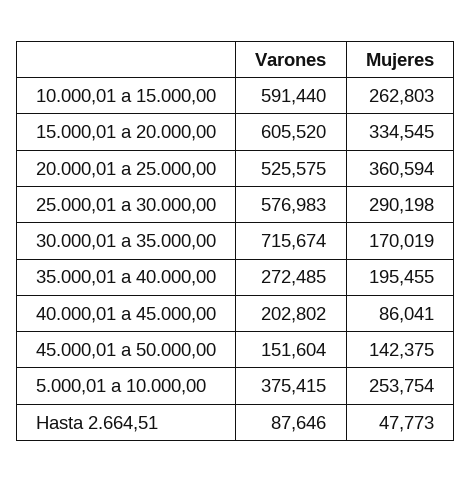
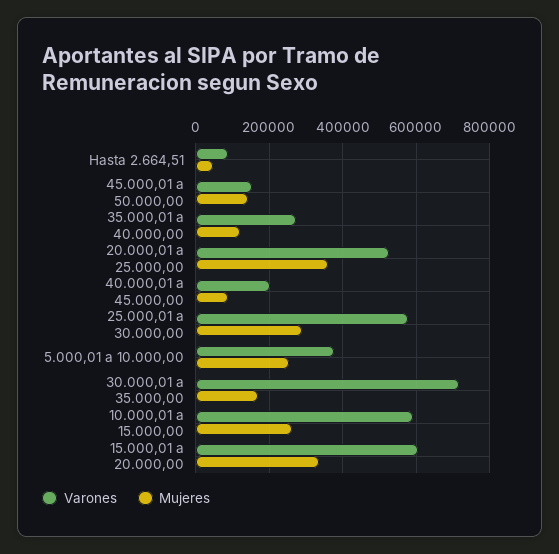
Mujeres, 35.000,01 a 40.000,00: 195455 -> 120000

